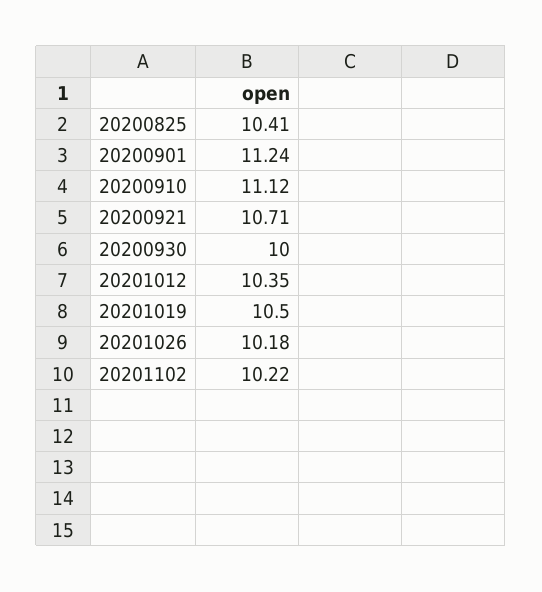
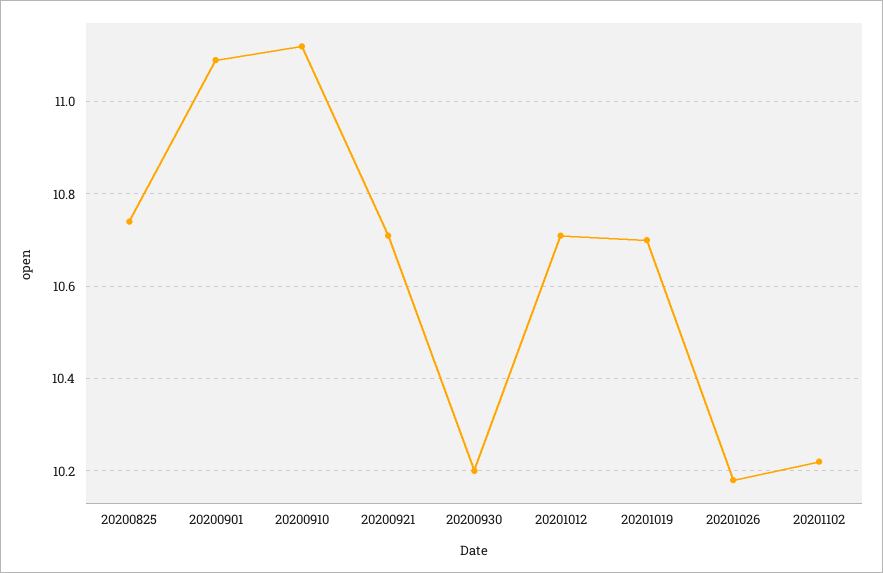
20200825: 10.41 -> 10.75
20200901: 11.24 -> 11.1
20200930: 10 -> 10.2
20201012: 10.35 -> 10.7
20201019: 10.5 -> 10.7

